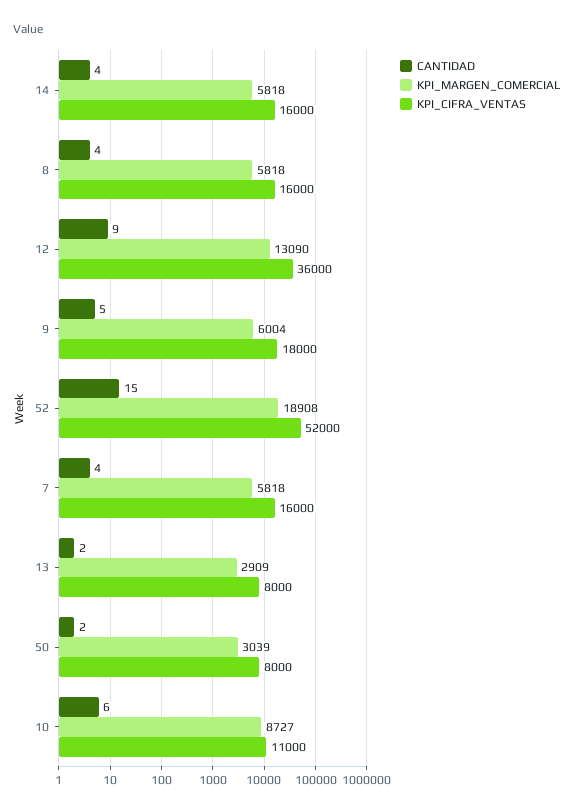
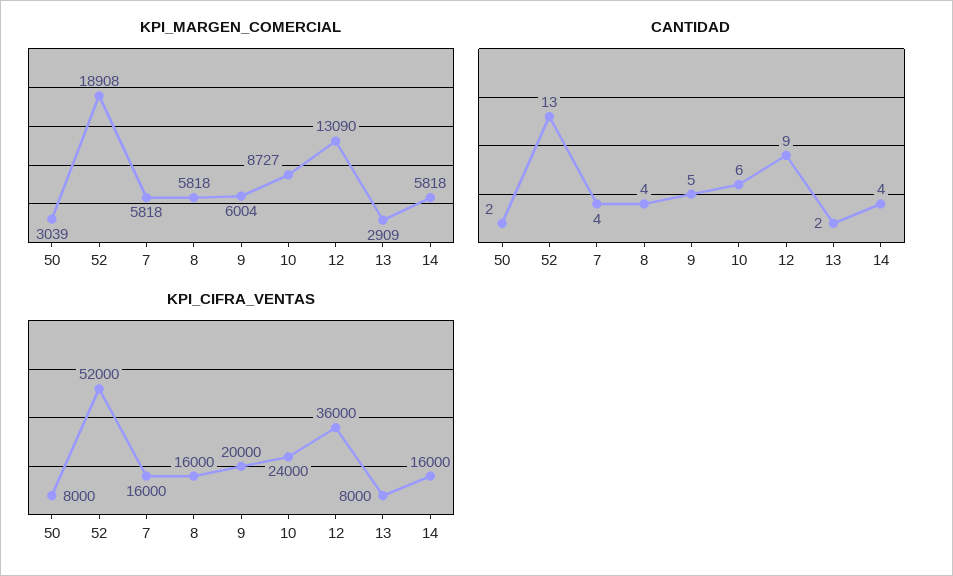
KPI_CIFRA_VENTAS, 9: 18000 -> 20000
CANTIDAD, 52: 15 -> 13
KPI_CIFRA_VENTAS, 10: 11000 -> 24000

